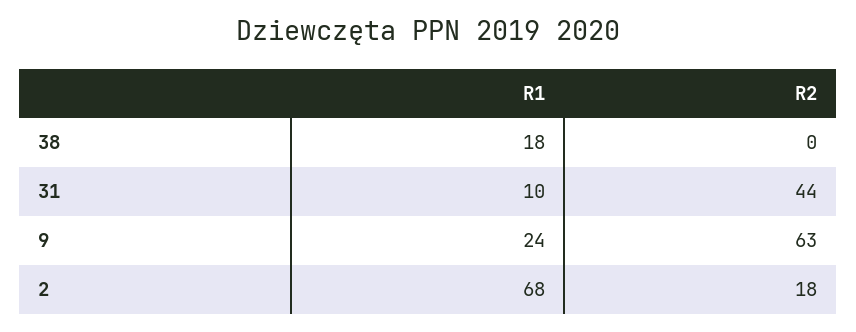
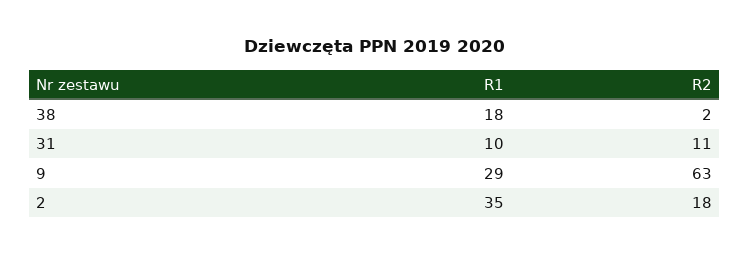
R2, 38: 0 -> 2
R2, 31: 44 -> 11
R1, 9: 24 -> 29
R1, 2: 68 -> 35

